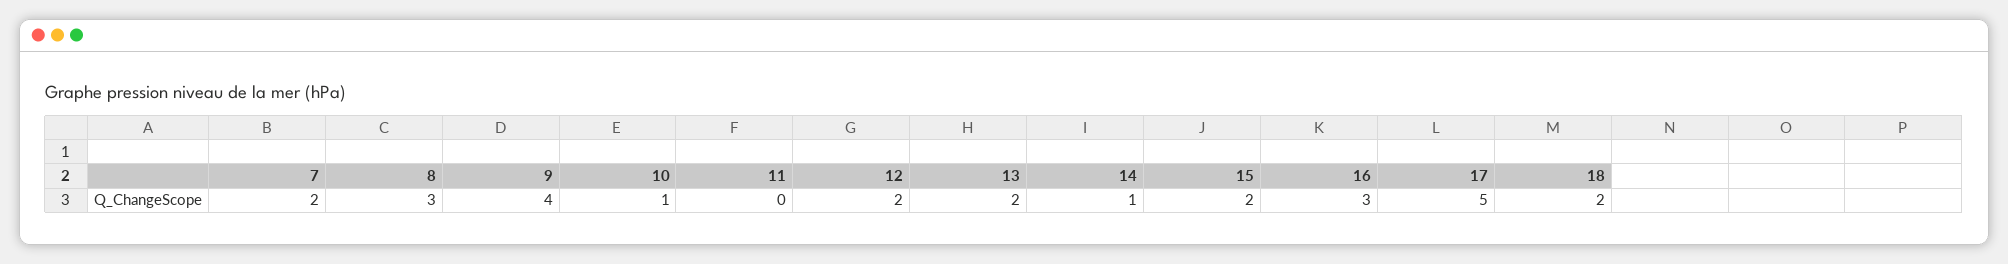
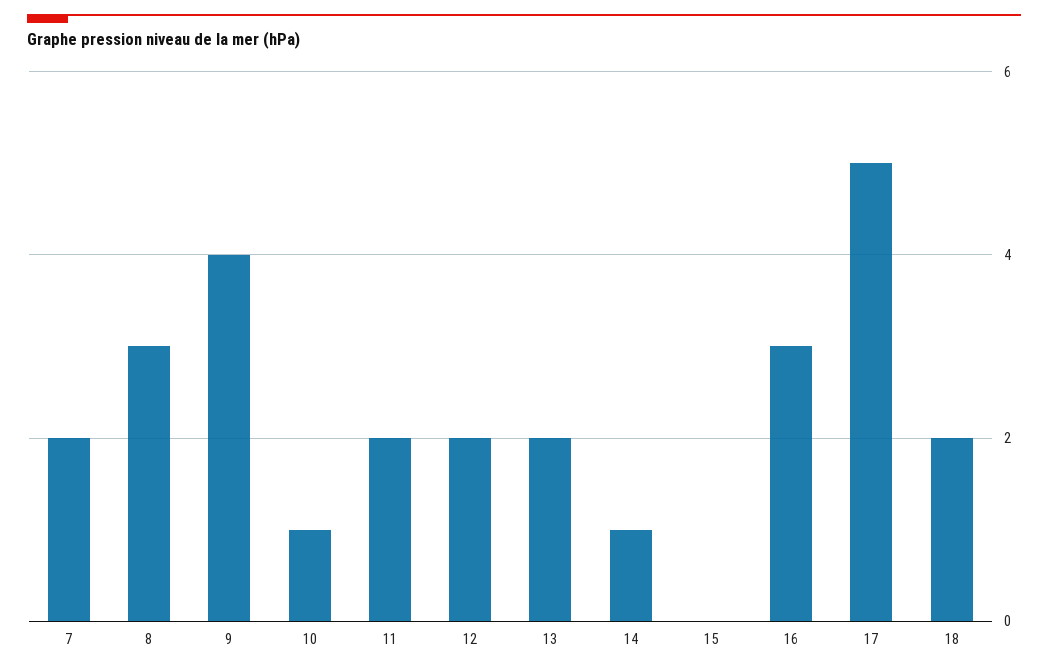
11: 0 -> 2
15: 2 -> 0

